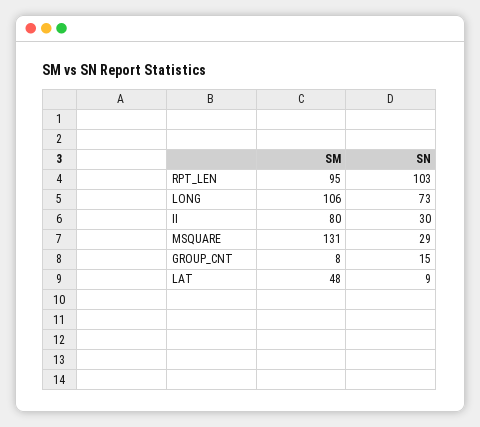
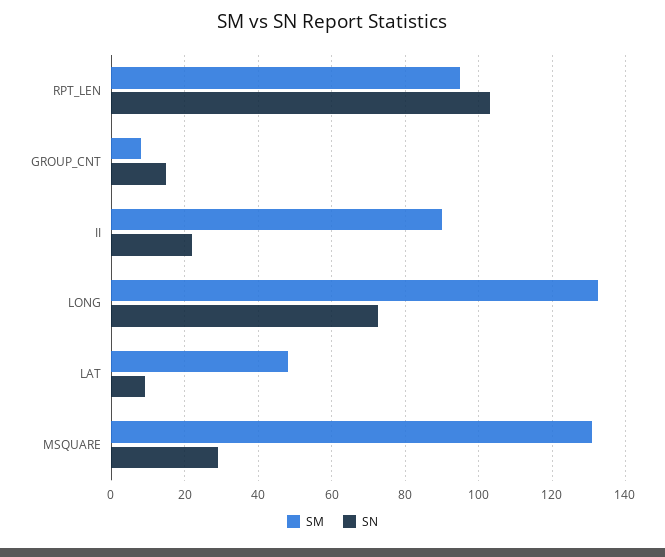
SM, LONG: 106 -> 132
SM, II: 80 -> 90
SN, II: 30 -> 22

